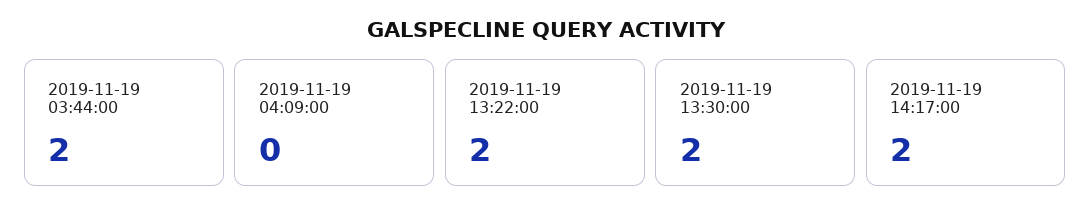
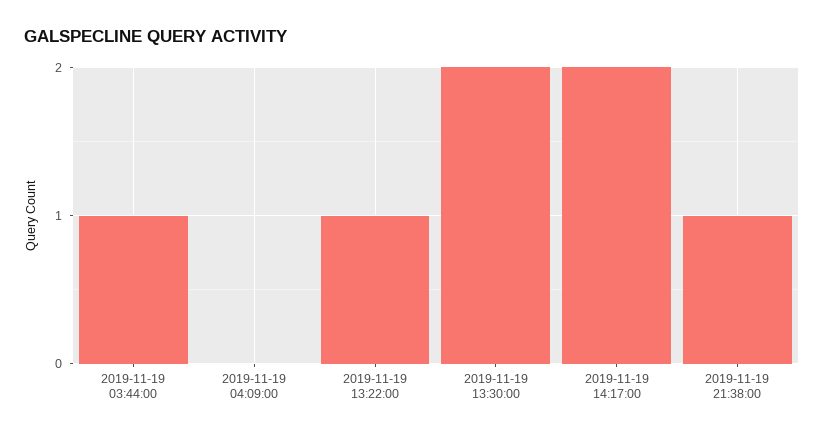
2019-11-19 03:44:00: 2 -> 1
2019-11-19 13:22:00: 2 -> 1
2019-11-19 21:38:00: none -> 1

